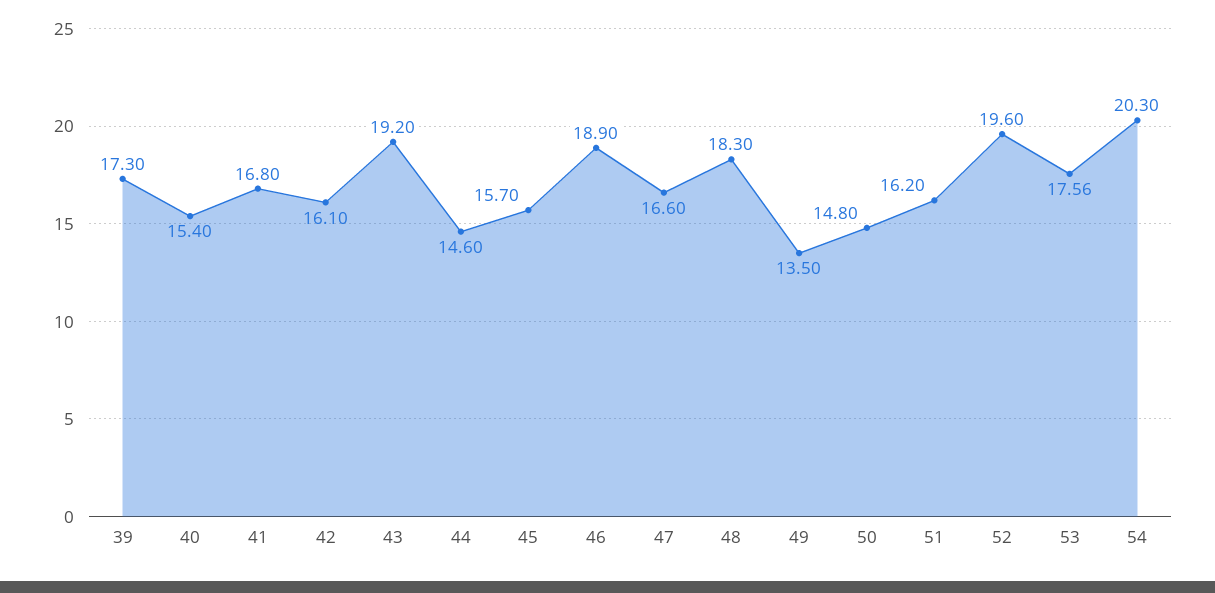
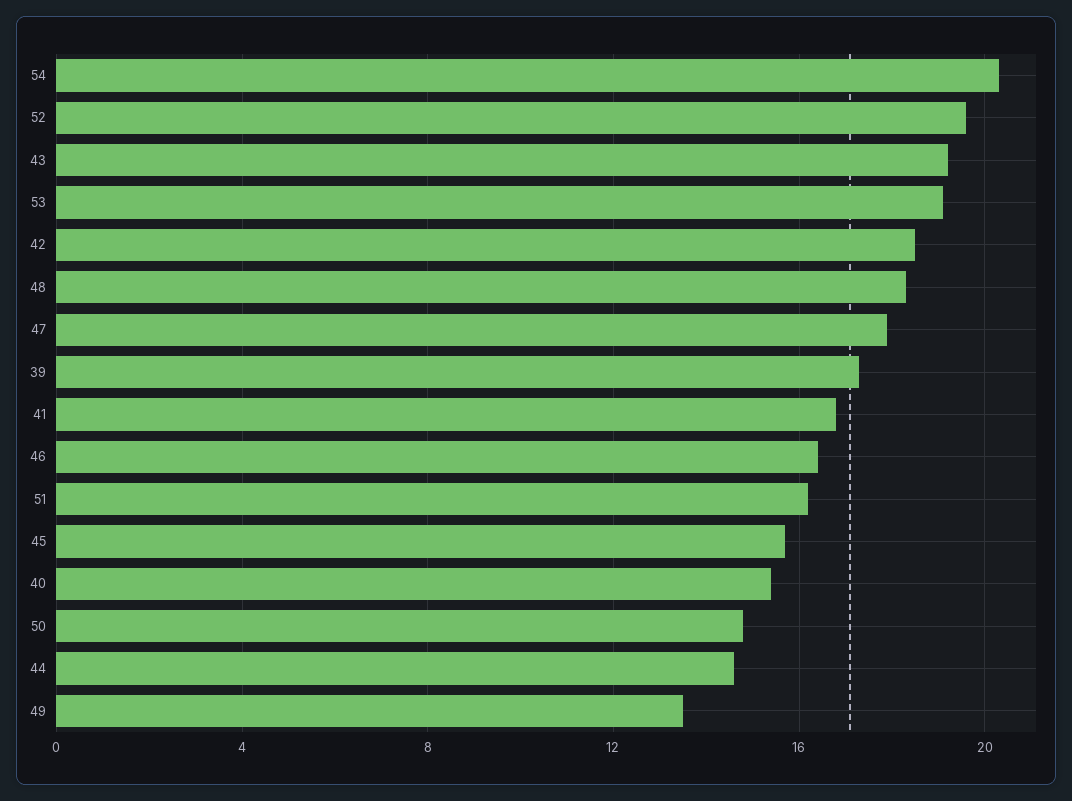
42: 16.1 -> 18.5
46: 18.9 -> 16.5
47: 16.6 -> 18
53: 17.56 -> 19

